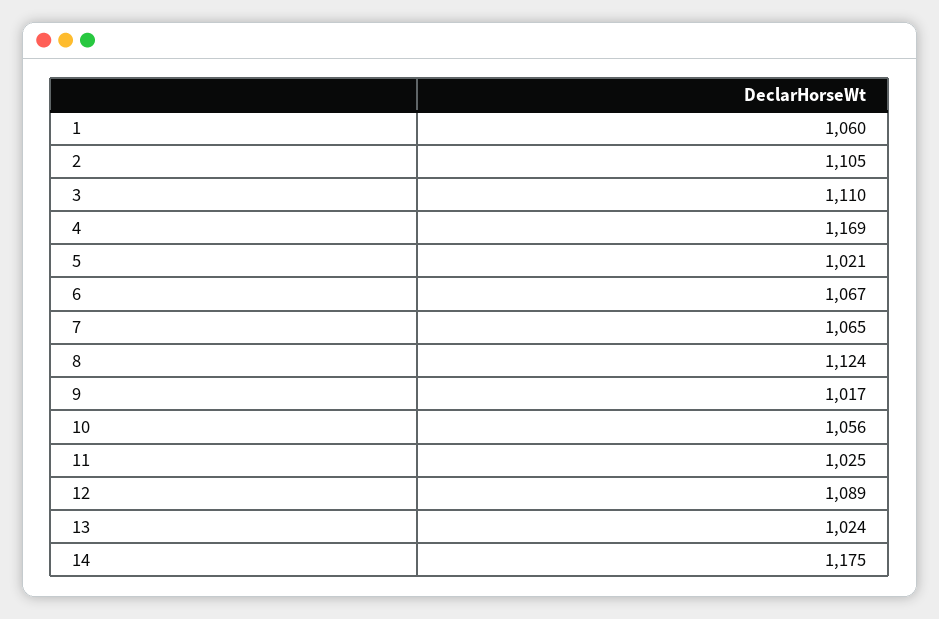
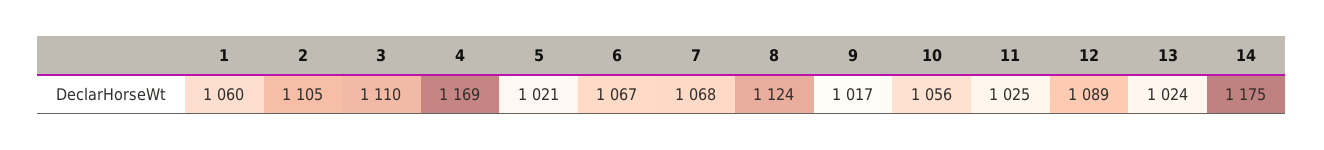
7: 1065 -> 1068

